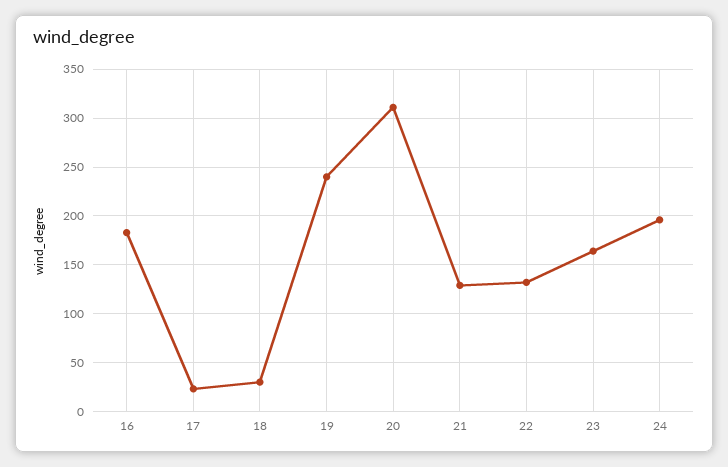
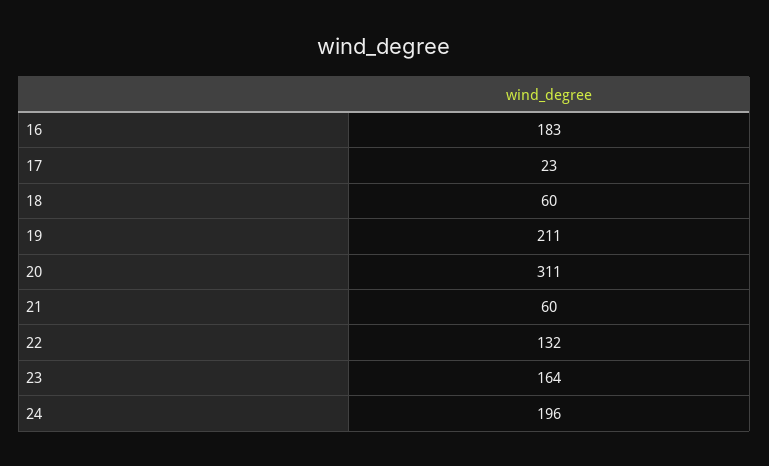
18: 30 -> 60
19: 240 -> 211
21: 130 -> 60

